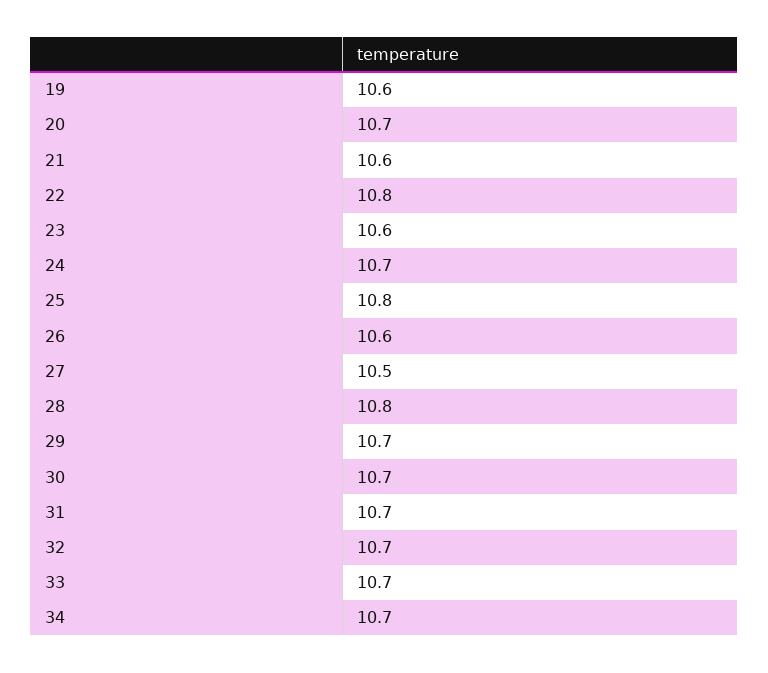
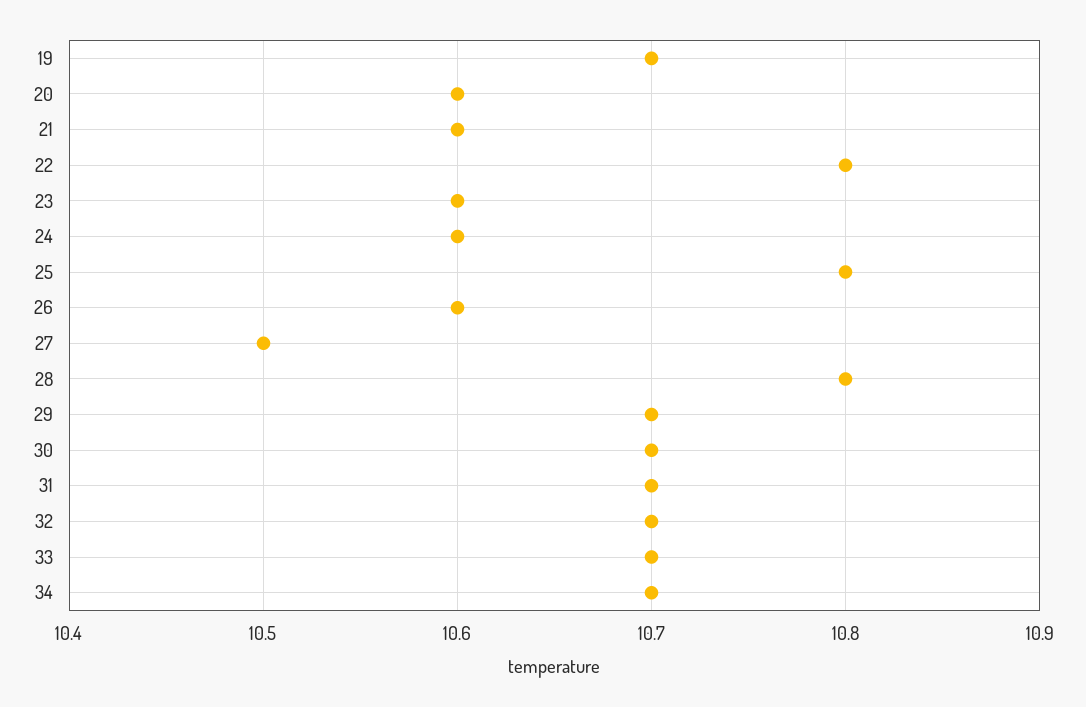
19: 10.6 -> 10.7
20: 10.7 -> 10.6
24: 10.7 -> 10.6

